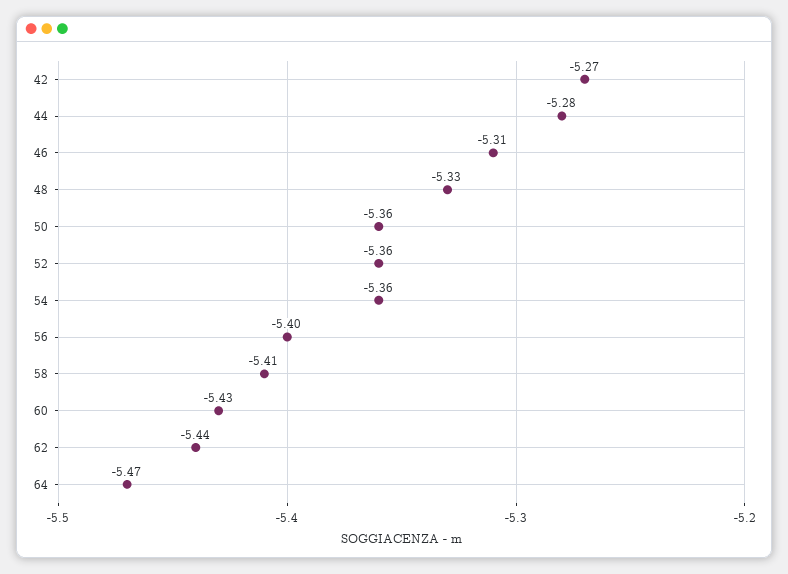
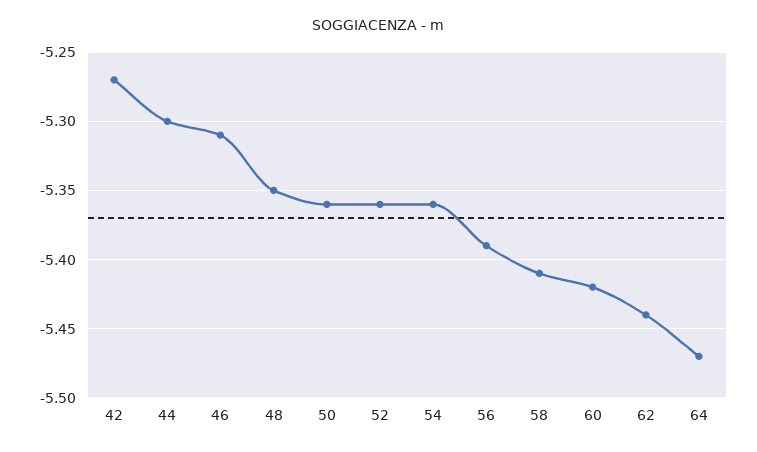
44: -5.28 -> -5.3
48: -5.33 -> -5.35
56: -5.4 -> -5.39
60: -5.43 -> -5.42

